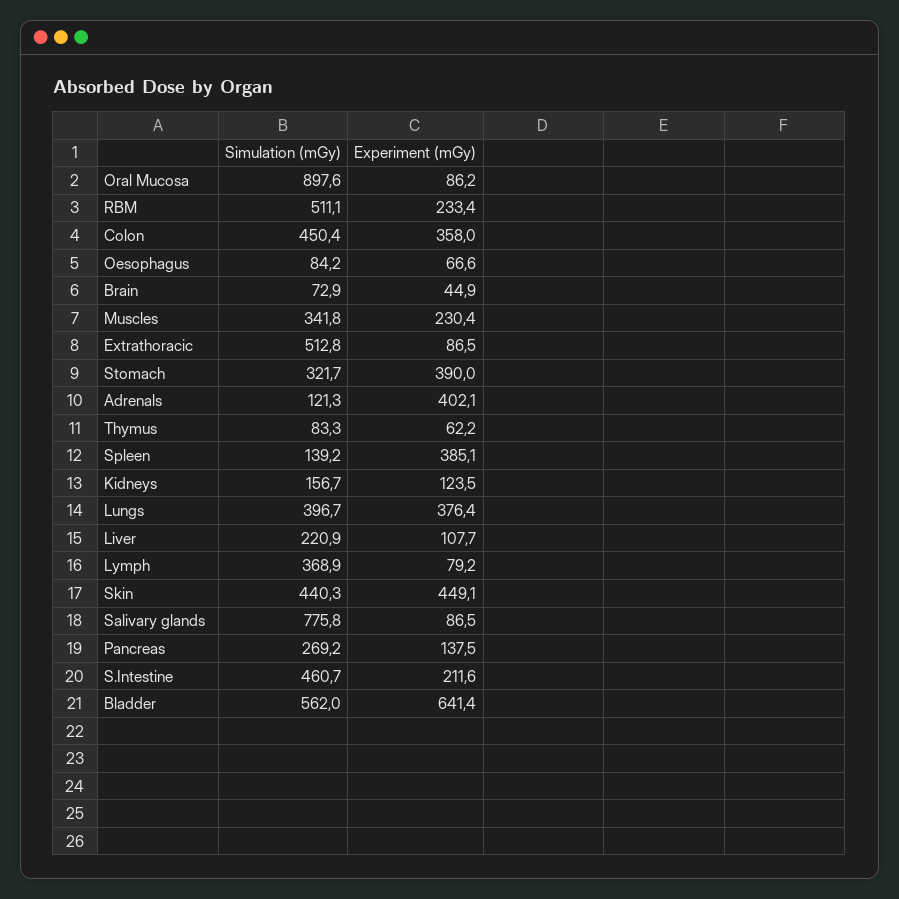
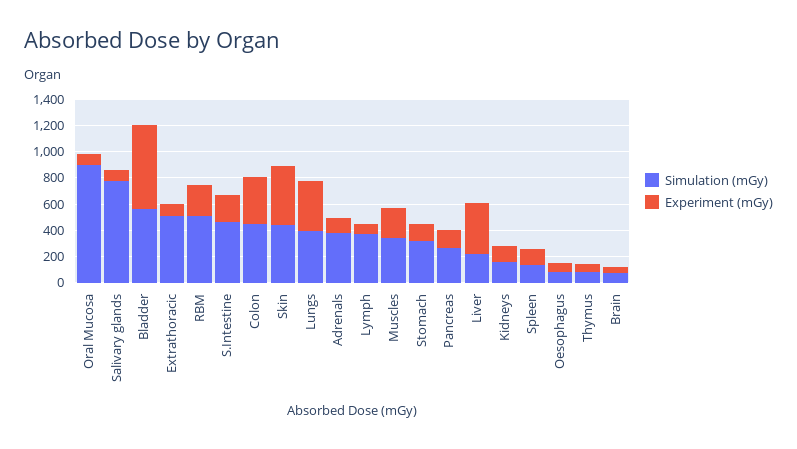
Experiment (mGy), Stomach: 390 -> 100
Simulation (mGy), Adrenals: 121.3 -> 400
Experiment (mGy), Adrenals: 402.1 -> 100
Experiment (mGy), Spleen: 385.1 -> 100
Experiment (mGy), Liver: 107.7 -> 400

